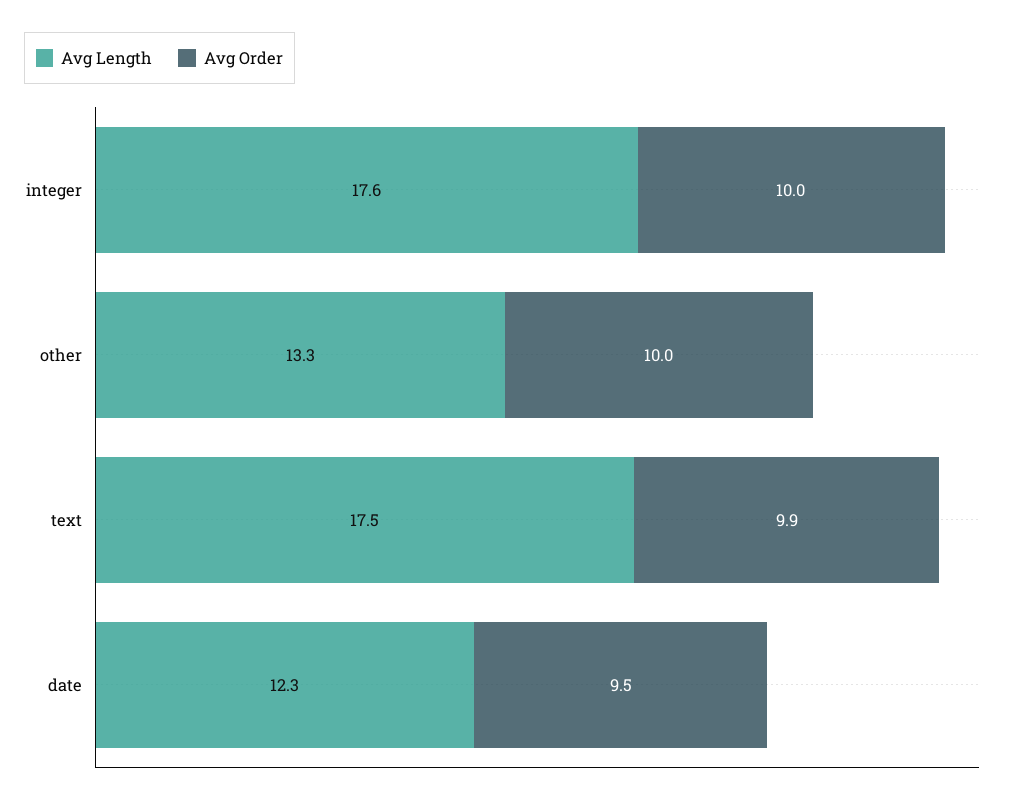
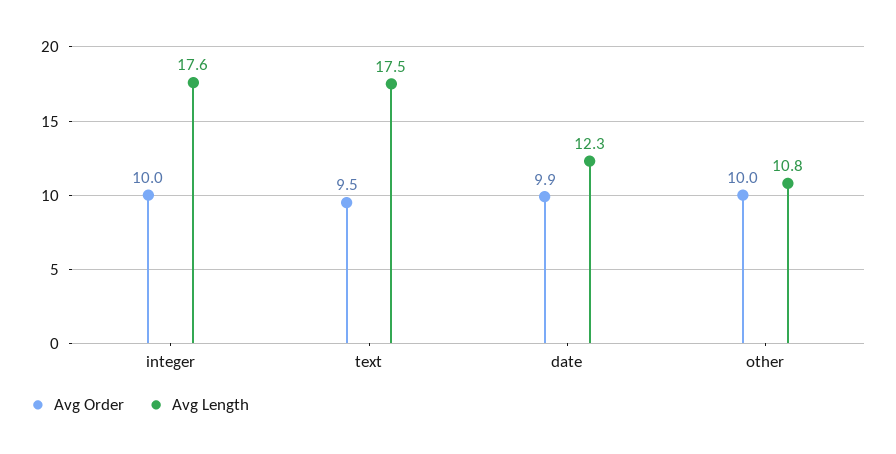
Avg Length, other: 13.3 -> 10.8
Avg Order, text: 9.9 -> 9.5
Avg Order, date: 9.5 -> 9.9

